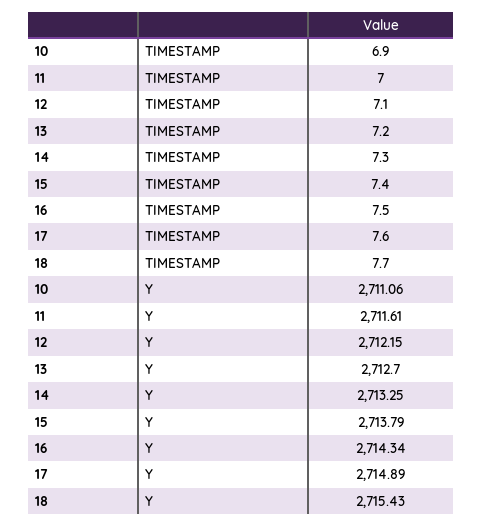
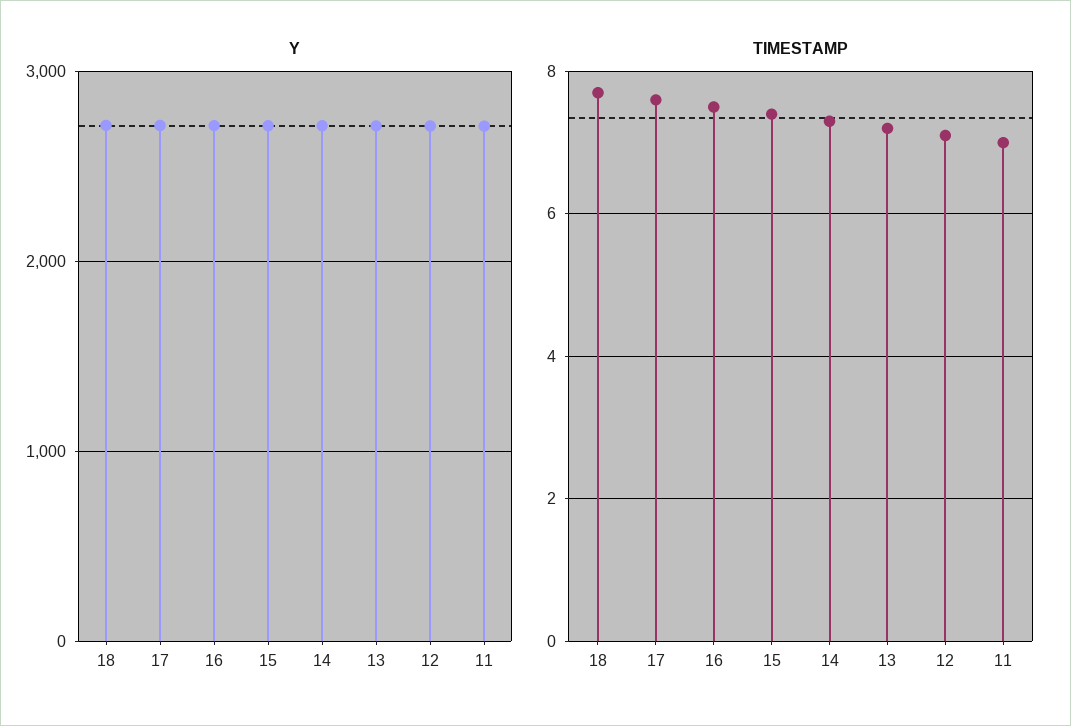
TIMESTAMP, 10: 6.9 -> none
Y, 10: 2711.06 -> none

